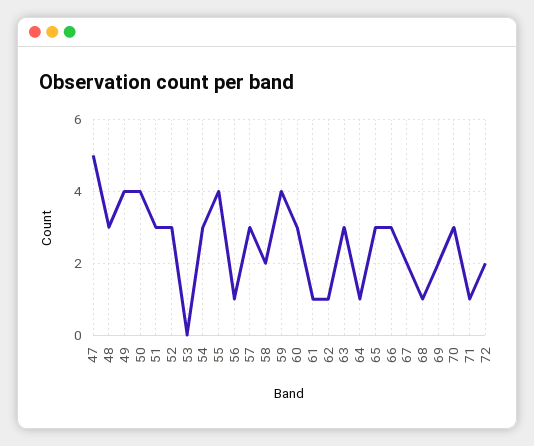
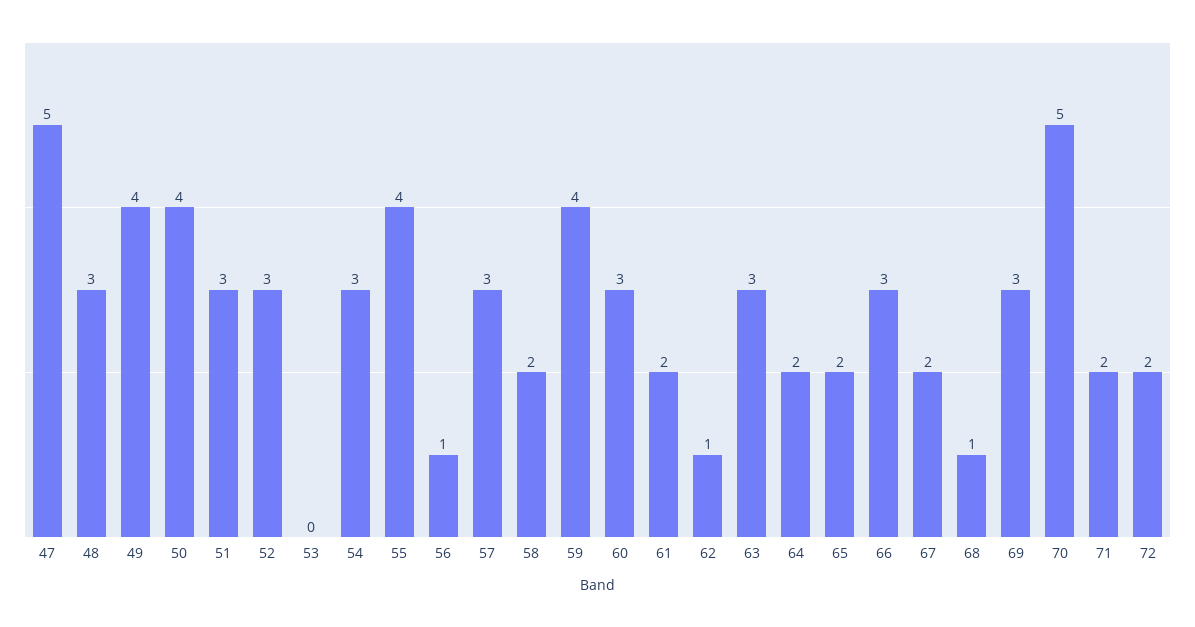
61: 1 -> 2
64: 1 -> 2
65: 3 -> 2
69: 2 -> 3
70: 3 -> 5
71: 1 -> 2

